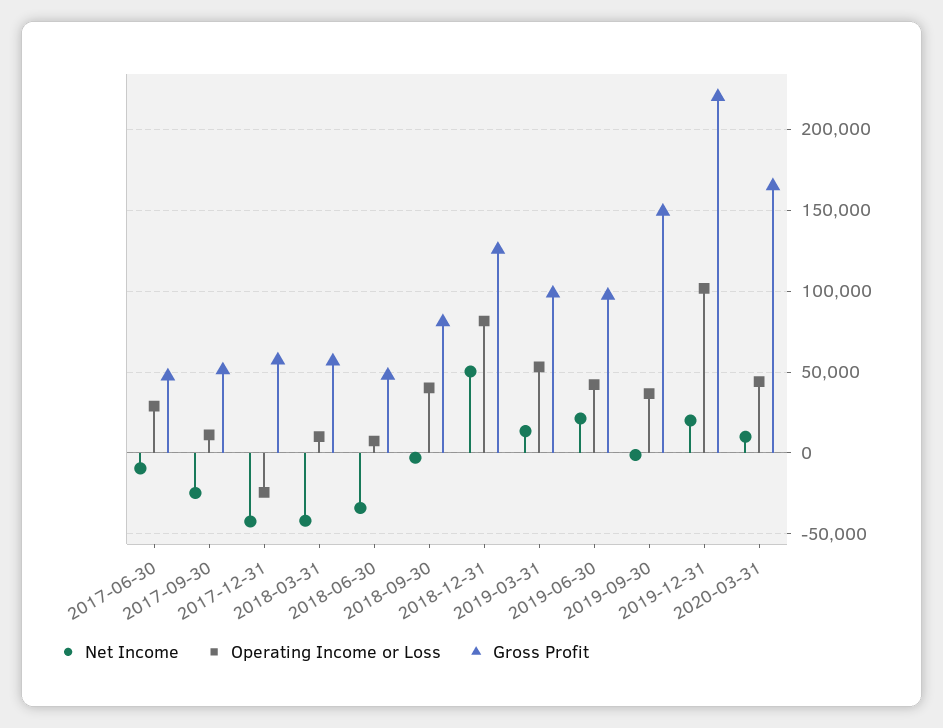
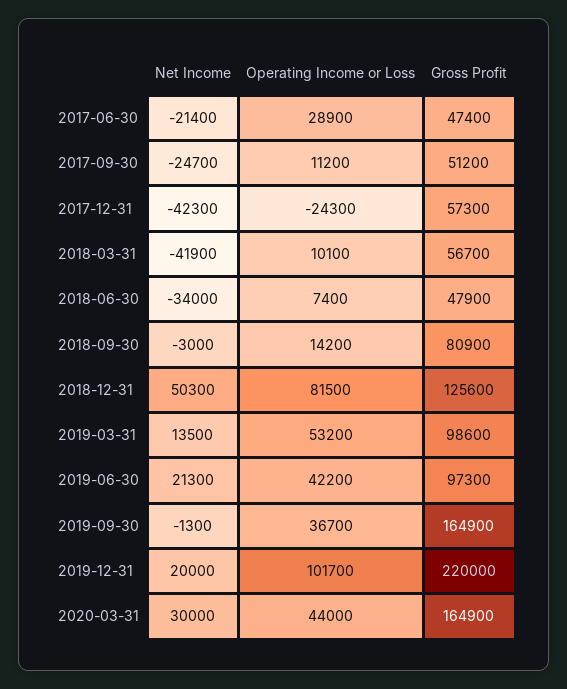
Net Income, 2017-06-30: -10000 -> -21400
Operating Income or Loss, 2018-09-30: 40000 -> 14200
Gross Profit, 2019-09-30: 150000 -> 164900
Net Income, 2020-03-31: 10000 -> 30000

